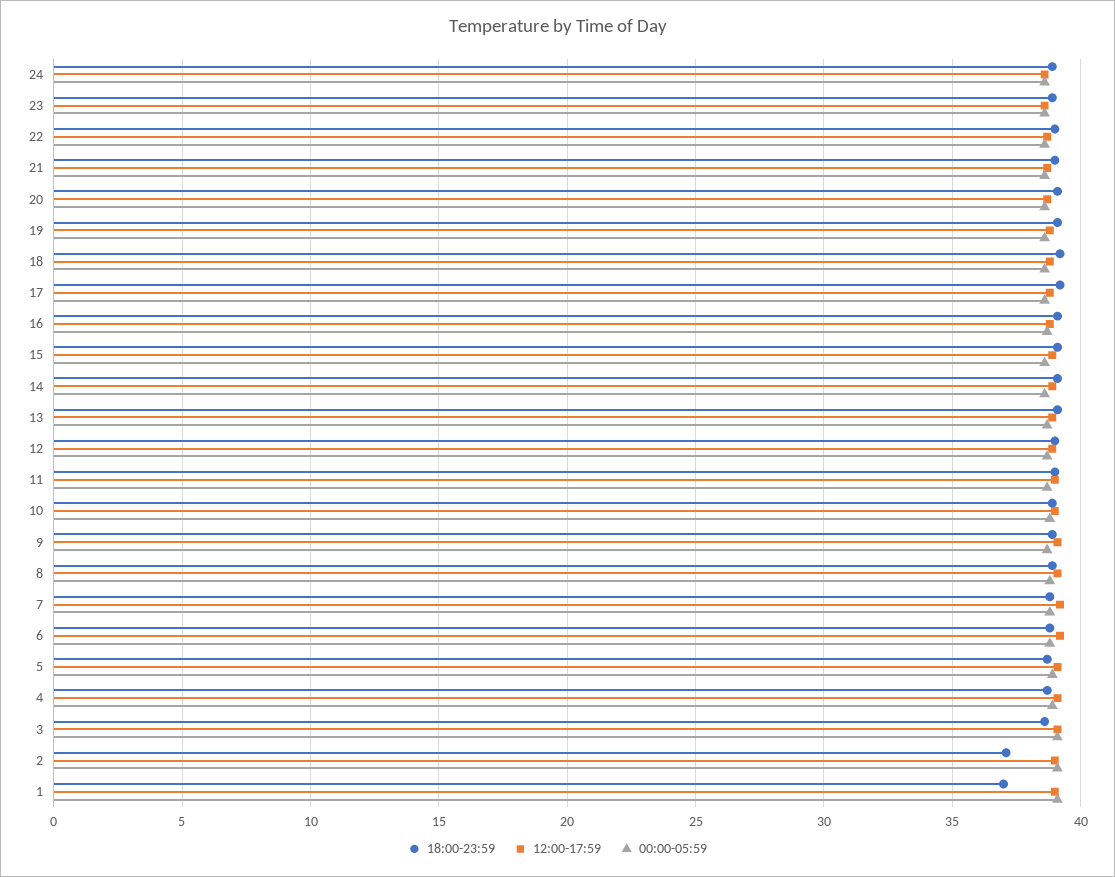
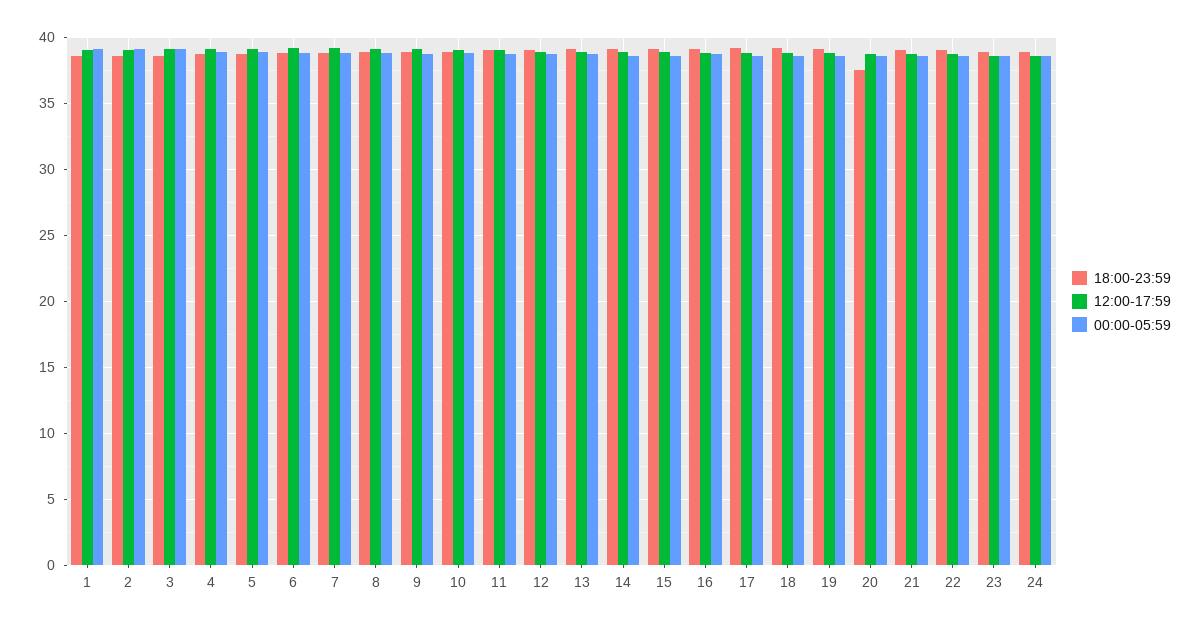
18:00-23:59, 20: 39 -> 37.5
18:00-23:59, 2: 37 -> 38.5
18:00-23:59, 1: 37 -> 38.5

